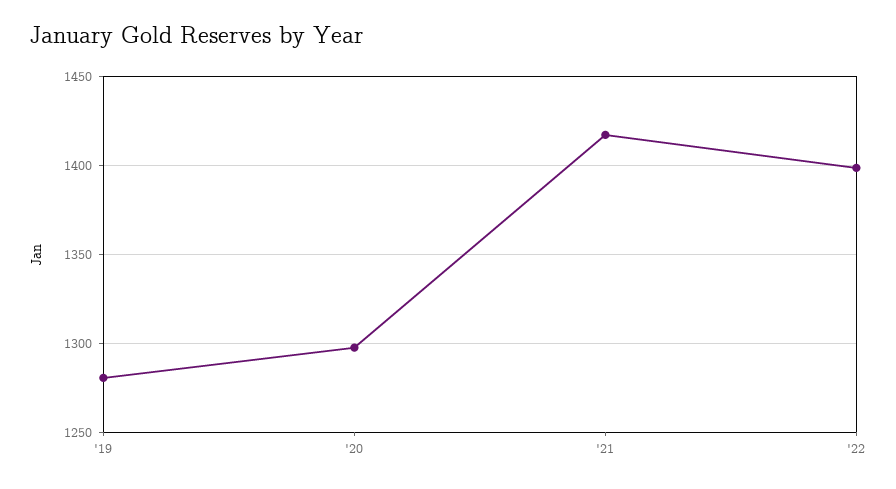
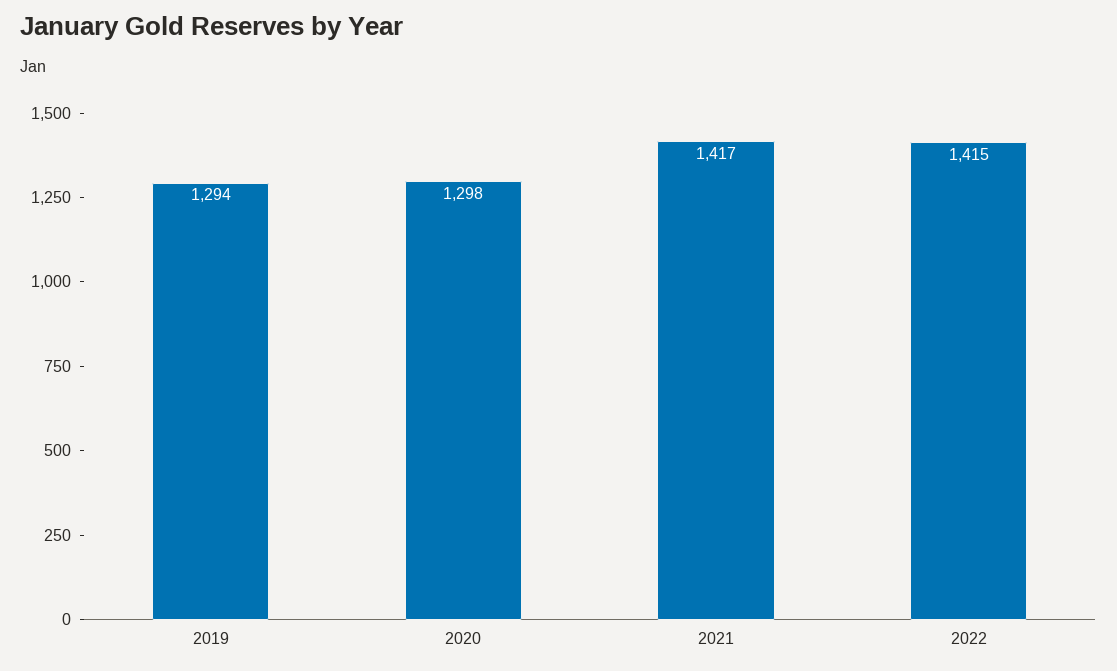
'19: 1280 -> 1294
'22: 1400 -> 1415

